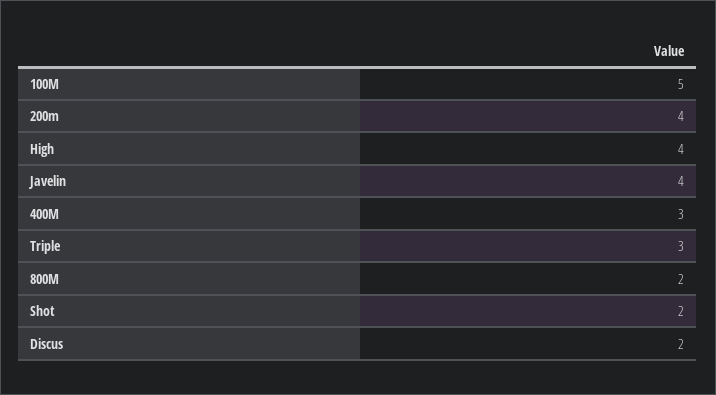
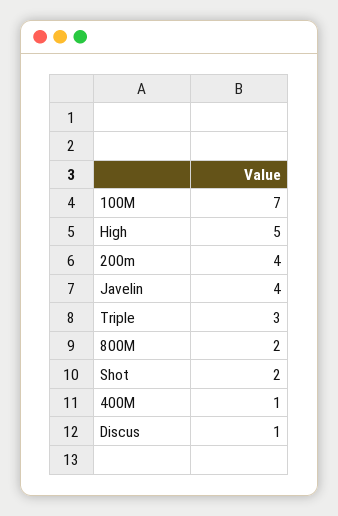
100M: 5 -> 7
High: 4 -> 5
400M: 3 -> 1
Discus: 2 -> 1

